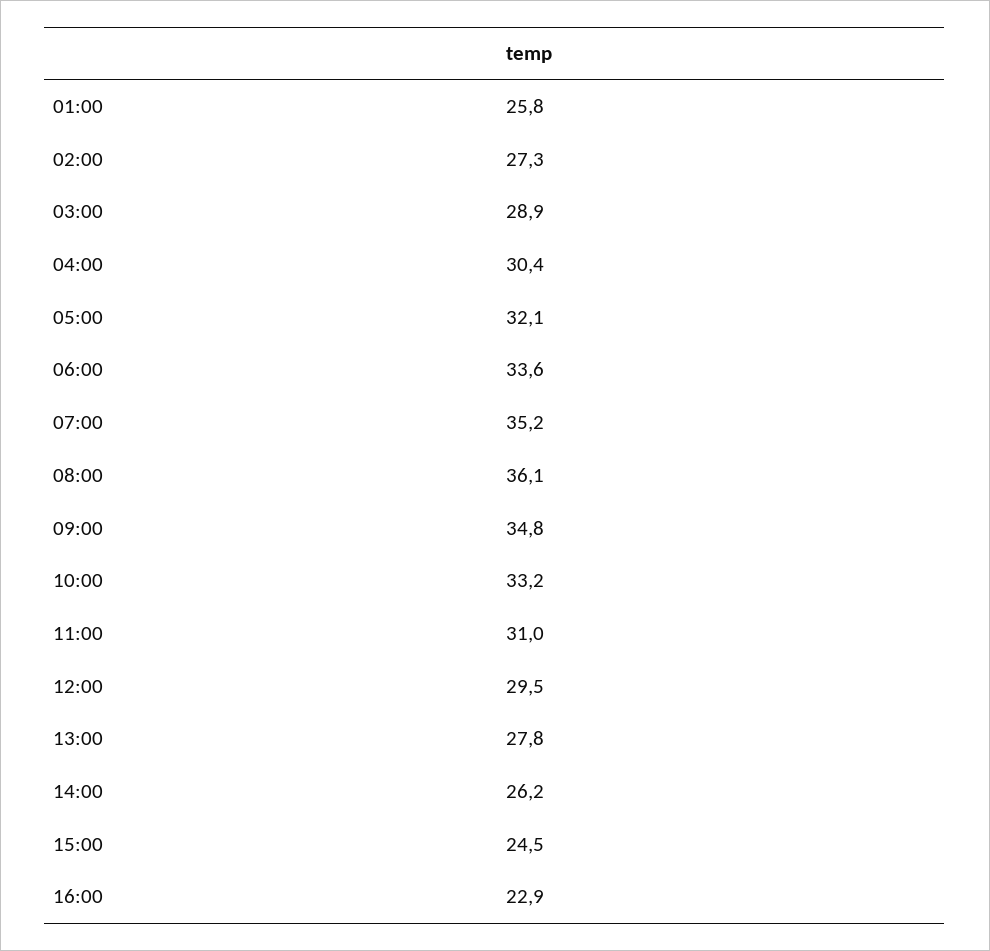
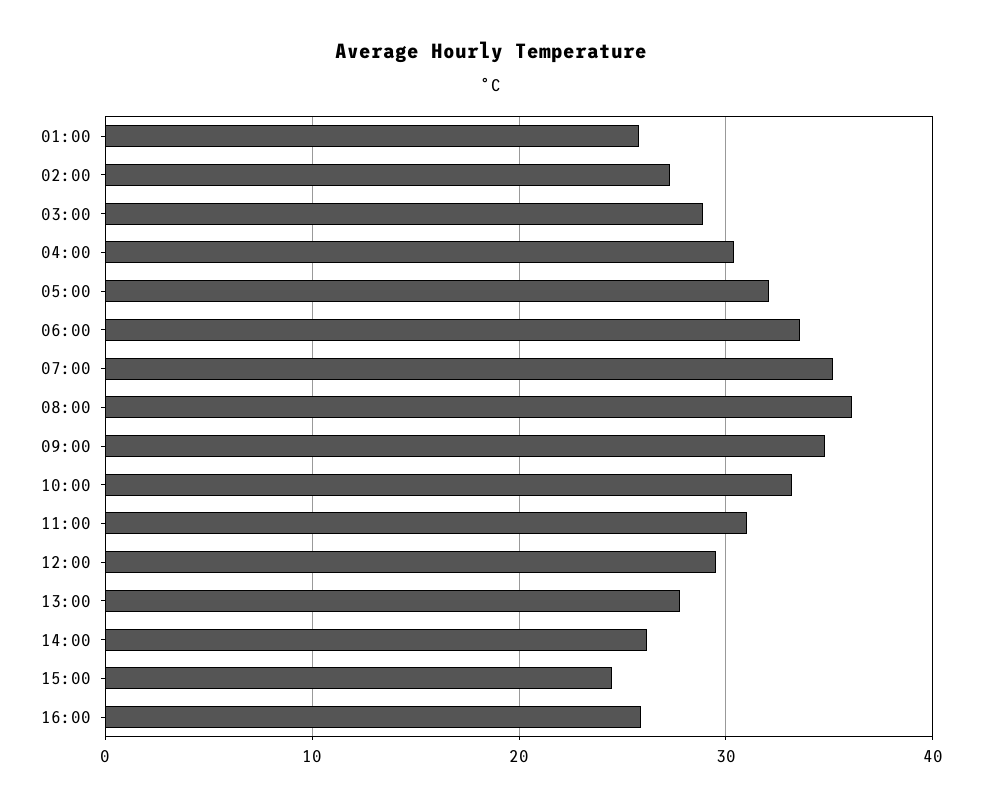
16:00: 22.9 -> 26

